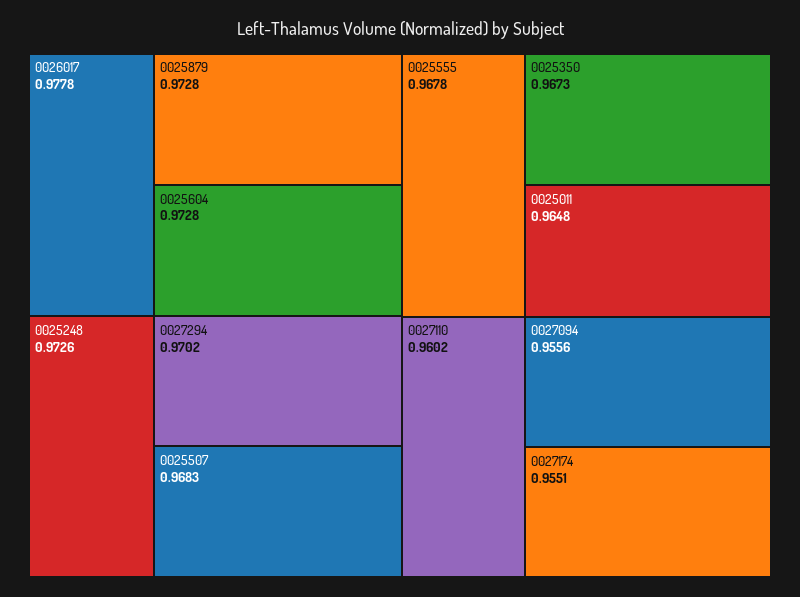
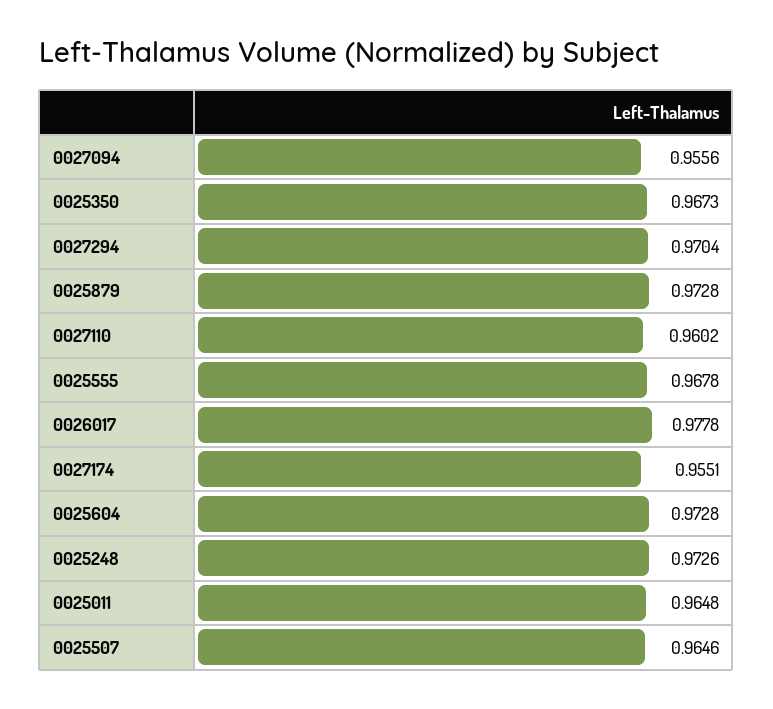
0027294: 0.9702 -> 0.9704
0025507: 0.9683 -> 0.9646

